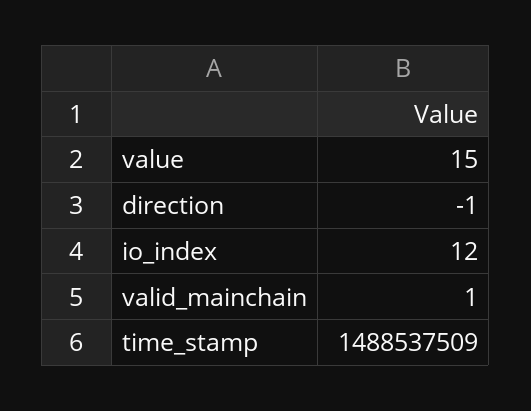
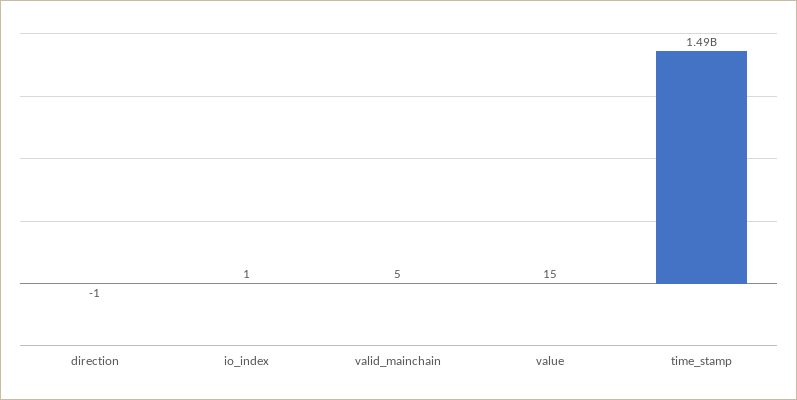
io_index: 12 -> 1
valid_mainchain: 1 -> 5

